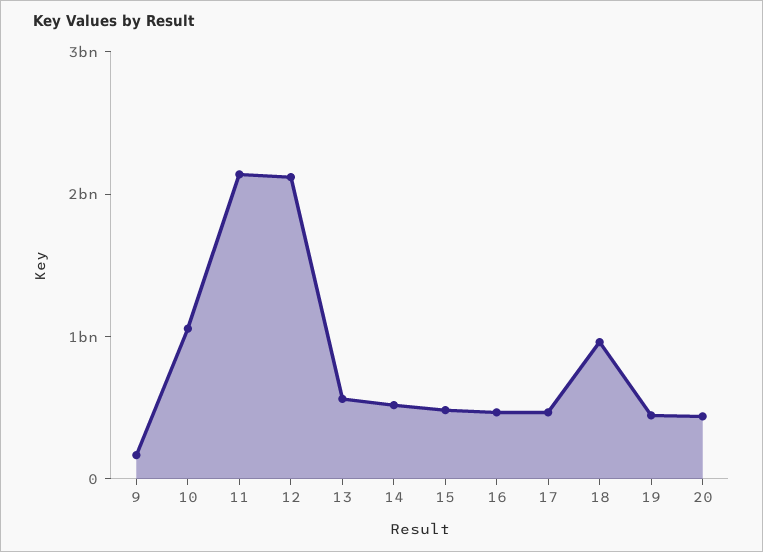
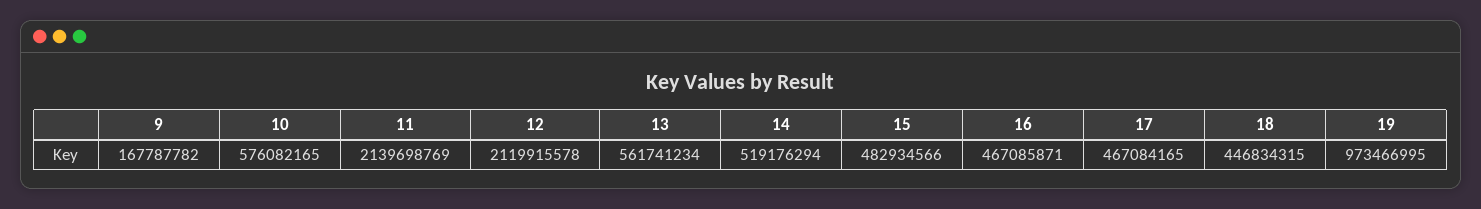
10: 1000000000 -> 576082165
18: 1000000000 -> 446834315
19: 400000000 -> 973466995
20: 400000000 -> none

